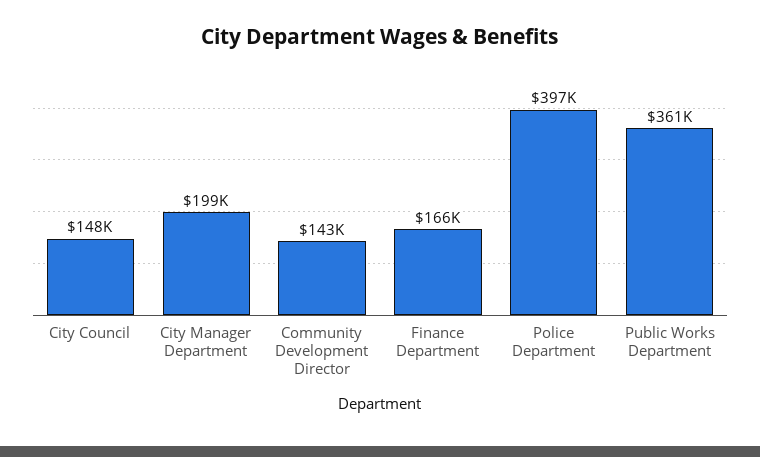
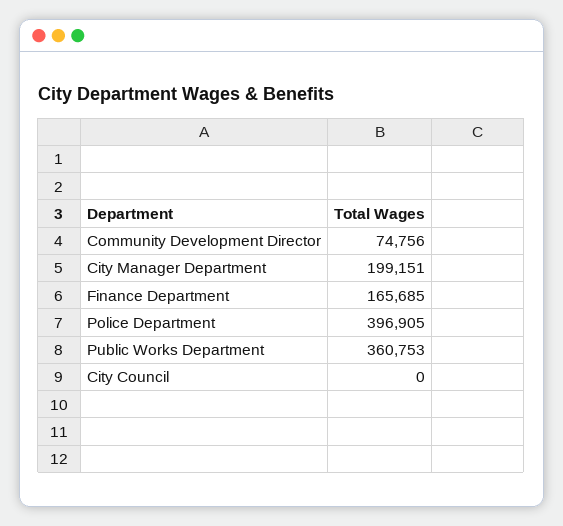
City Council: 148000 -> 0
Community Development Director: 143000 -> 74756

